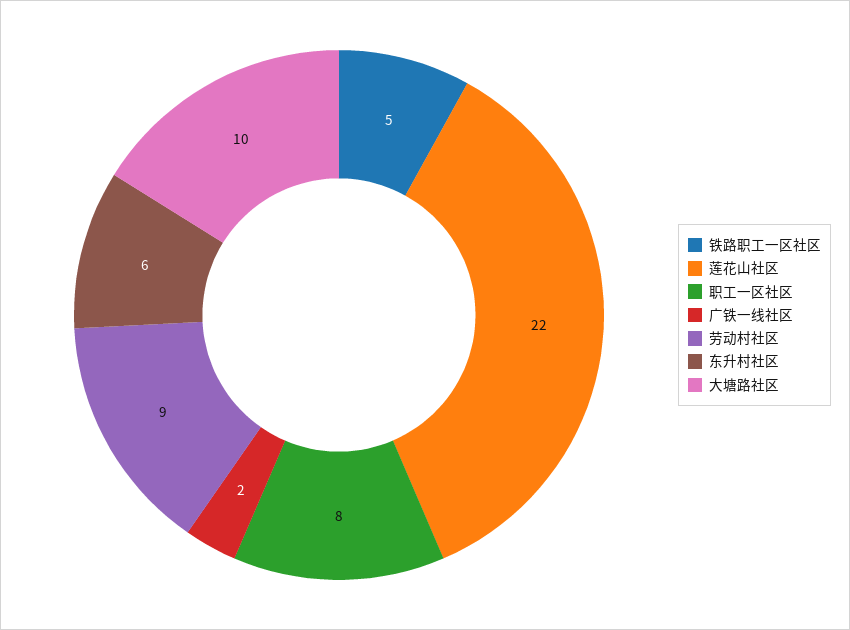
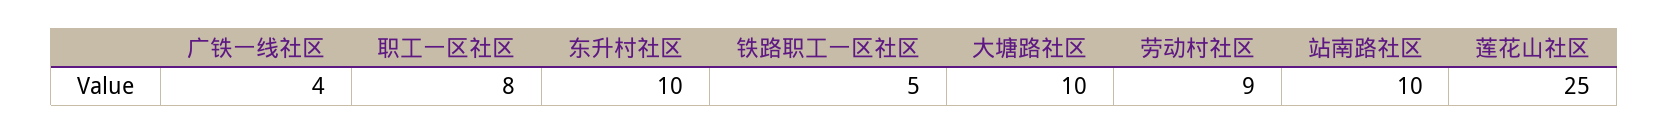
莲花山社区: 22 -> 25
广铁一线社区: 2 -> 4
东升村社区: 6 -> 10
站南路社区: none -> 10

